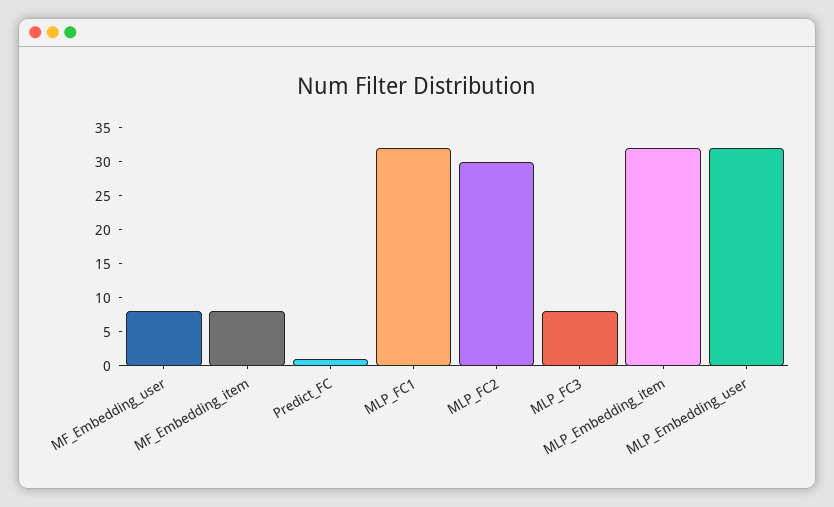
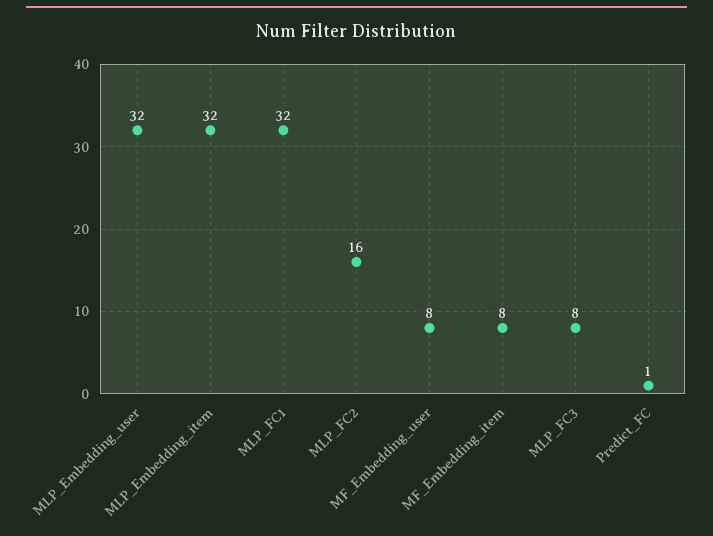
MLP_FC2: 30 -> 16

